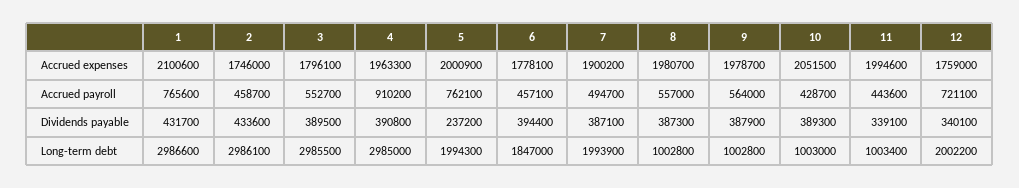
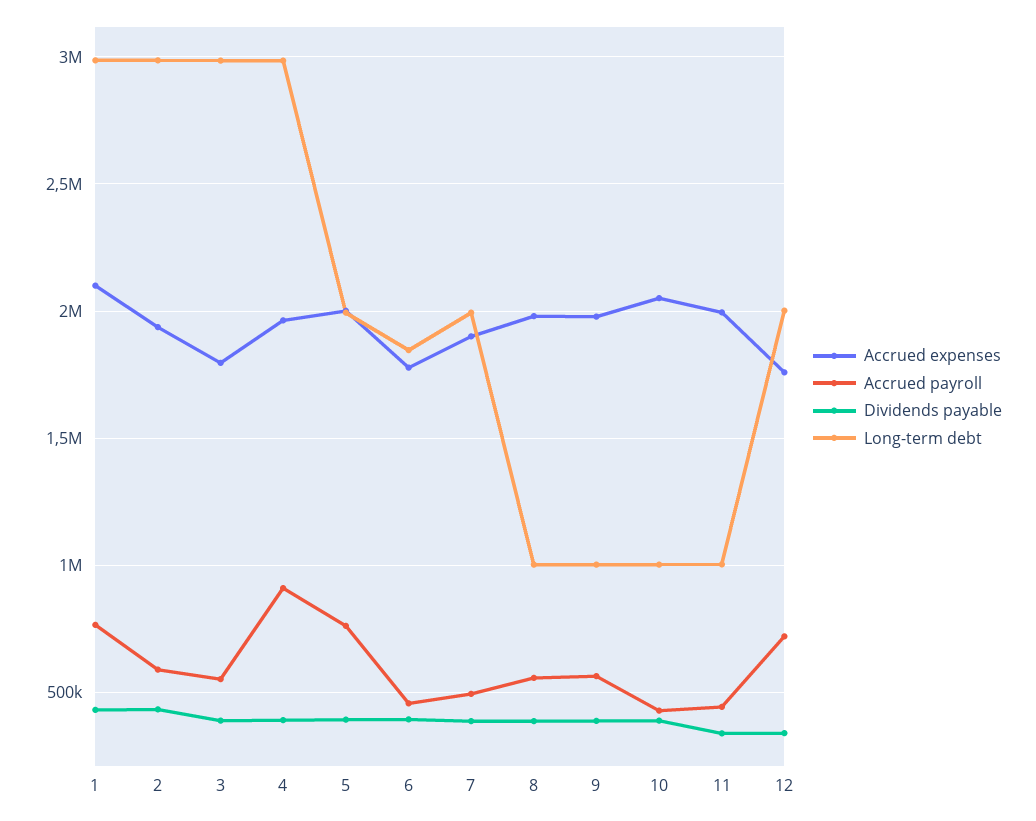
Accrued expenses, 2: 1746000 -> 1950000
Accrued payroll, 2: 458700 -> 600000
Dividends payable, 5: 237200 -> 400000

